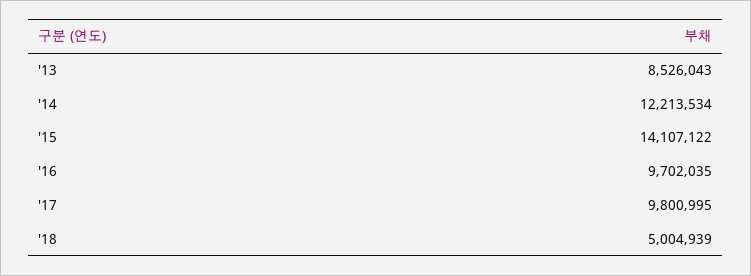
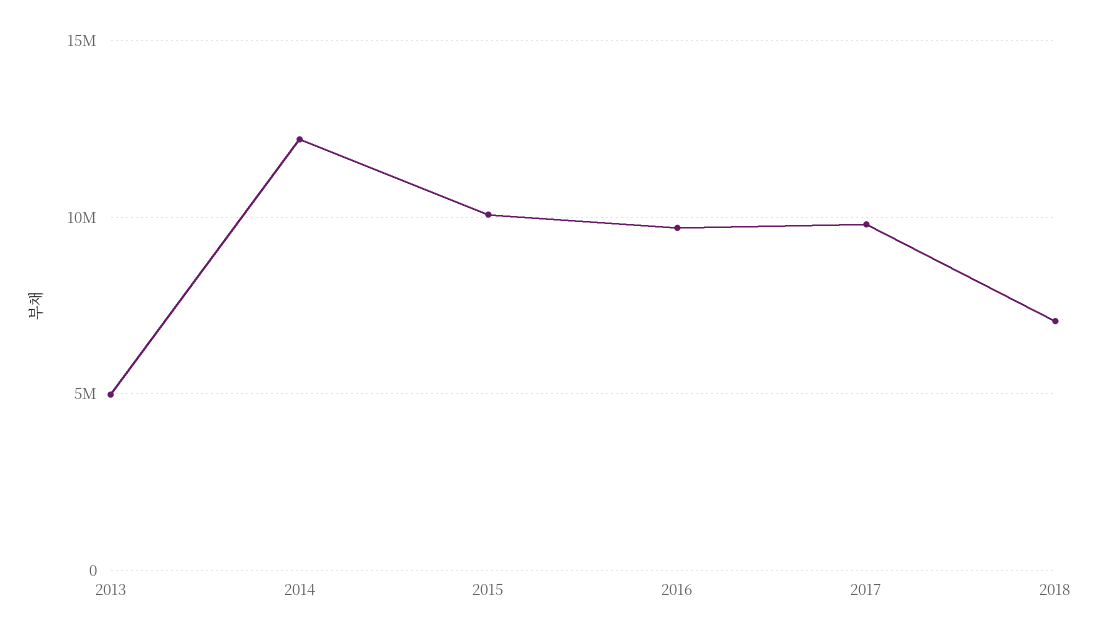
'13: 8526043 -> 5000000
'15: 14107122 -> 10000000
'18: 5004939 -> 7000000

